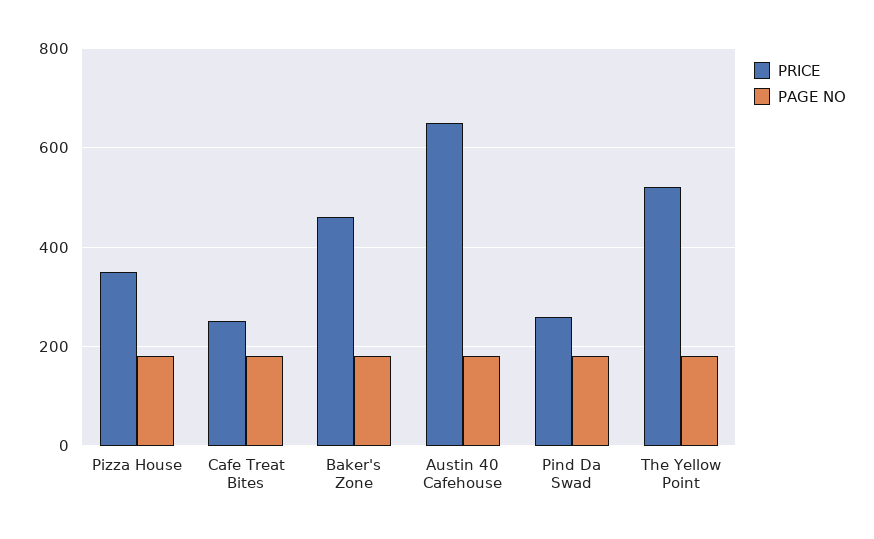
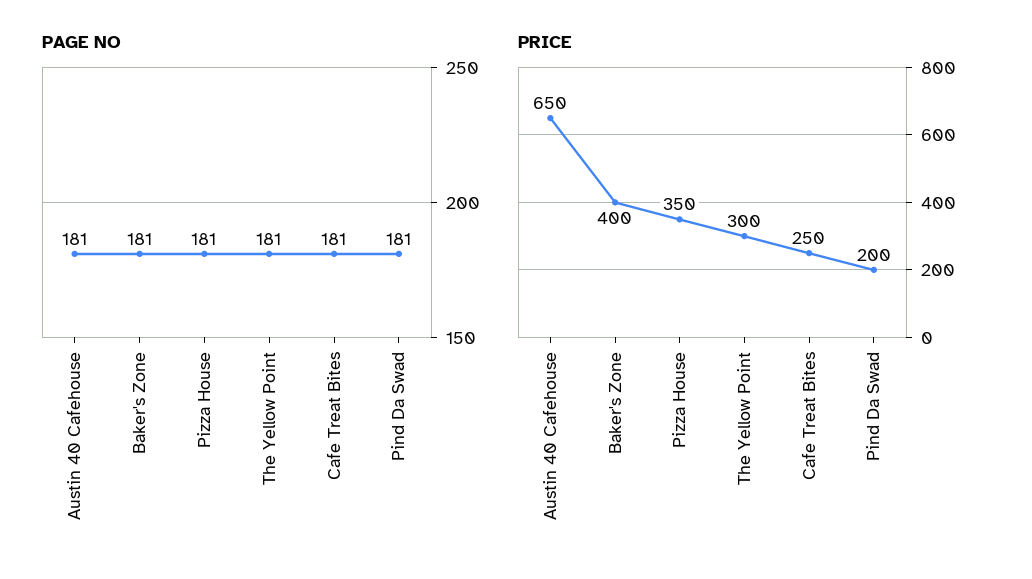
PRICE, Baker's Zone: 460 -> 400
PRICE, Pind Da Swad: 260 -> 200
PRICE, The Yellow Point: 520 -> 300

